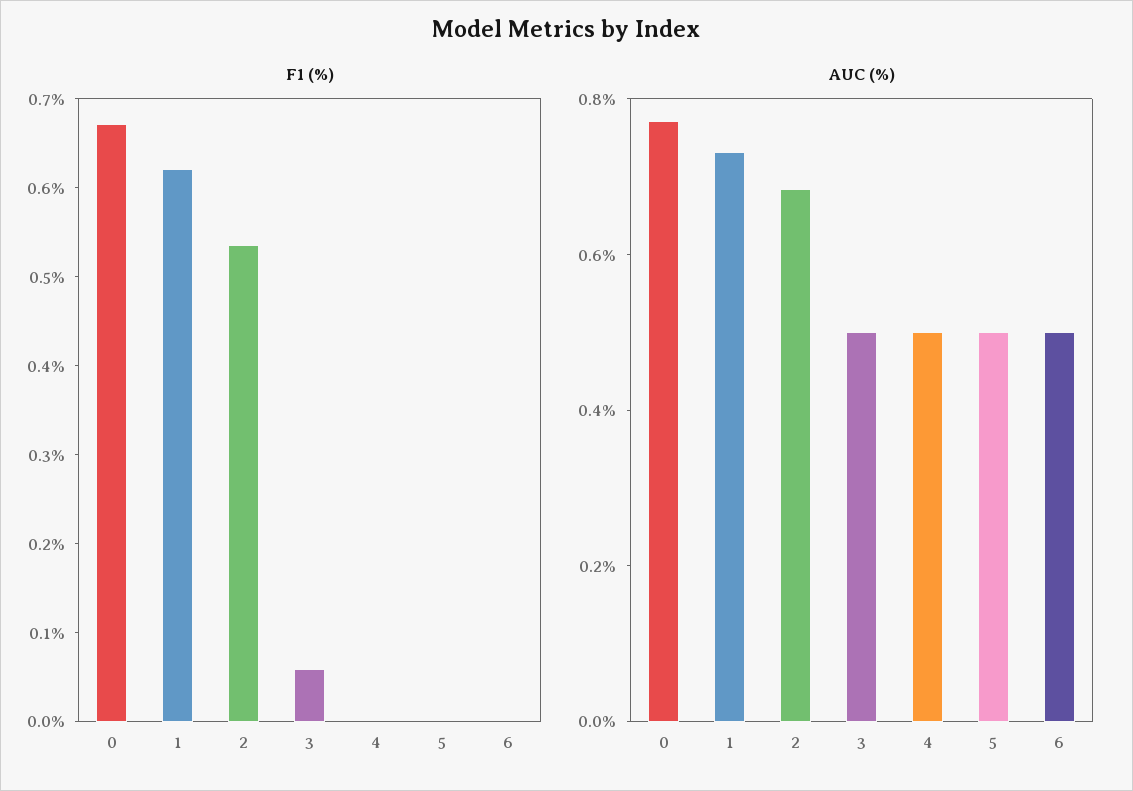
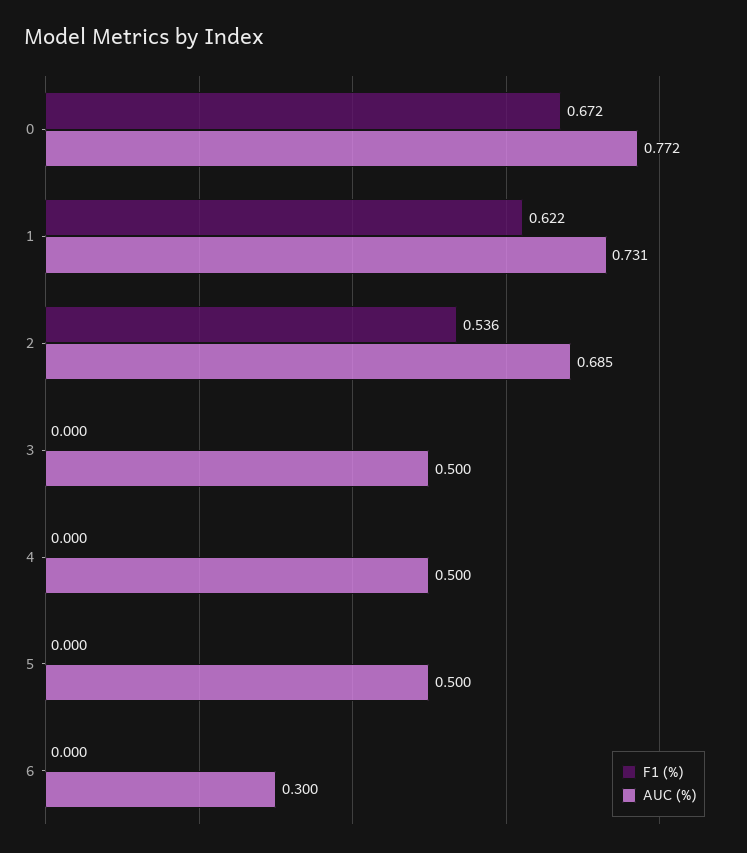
F1 (%), 3: 0.06 -> 0
AUC (%), 6: 0.5 -> 0.3

